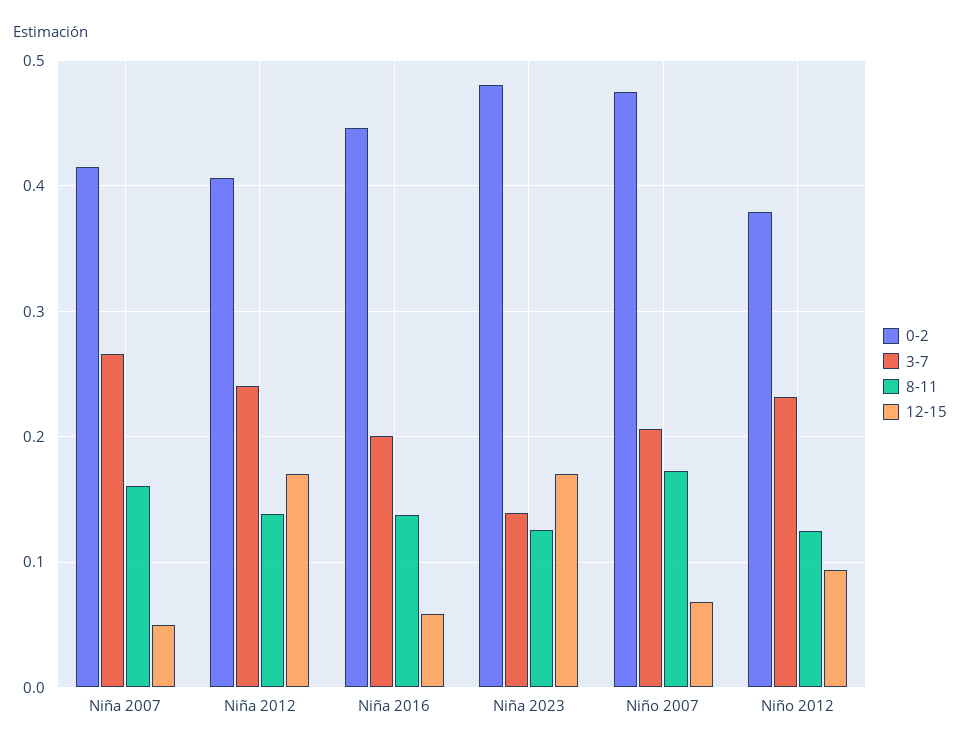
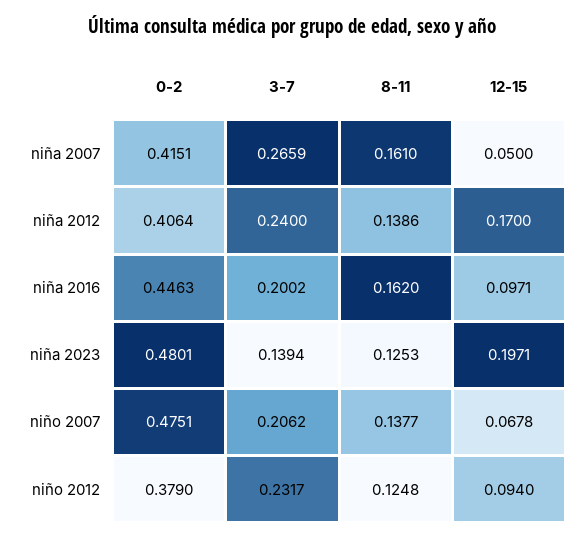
8-11, Niña 2016: 0.14 -> 0.162
12-15, Niña 2016: 0.06 -> 0.0971
12-15, Niña 2023: 0.17 -> 0.1971
8-11, Niño 2007: 0.17 -> 0.1377

